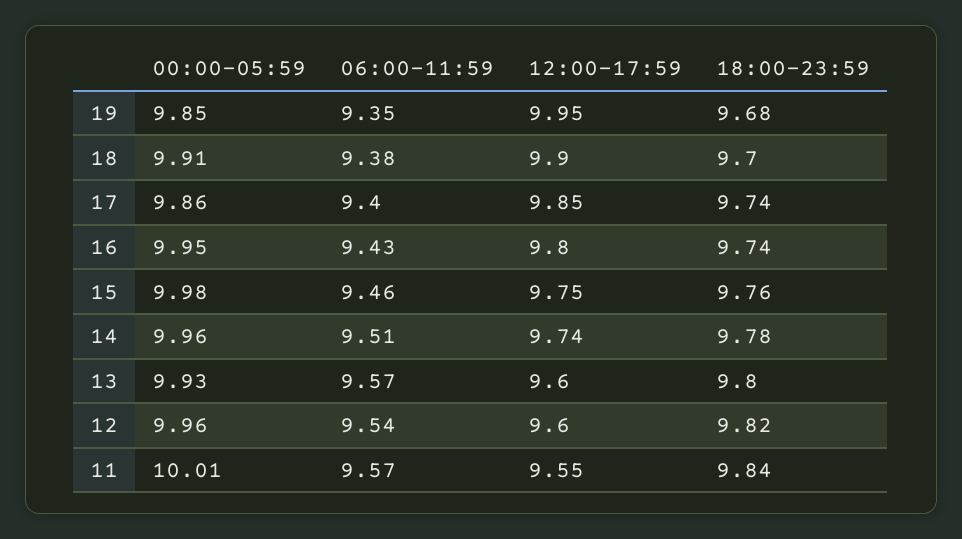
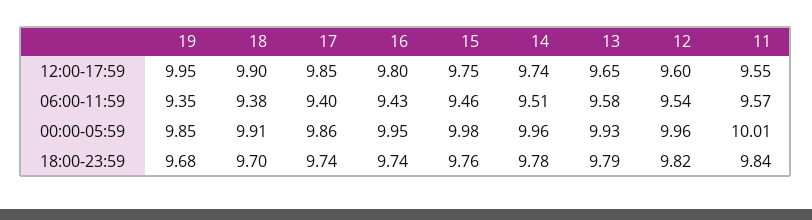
06:00-11:59, 13: 9.57 -> 9.58
12:00-17:59, 13: 9.6 -> 9.65
18:00-23:59, 13: 9.8 -> 9.79

